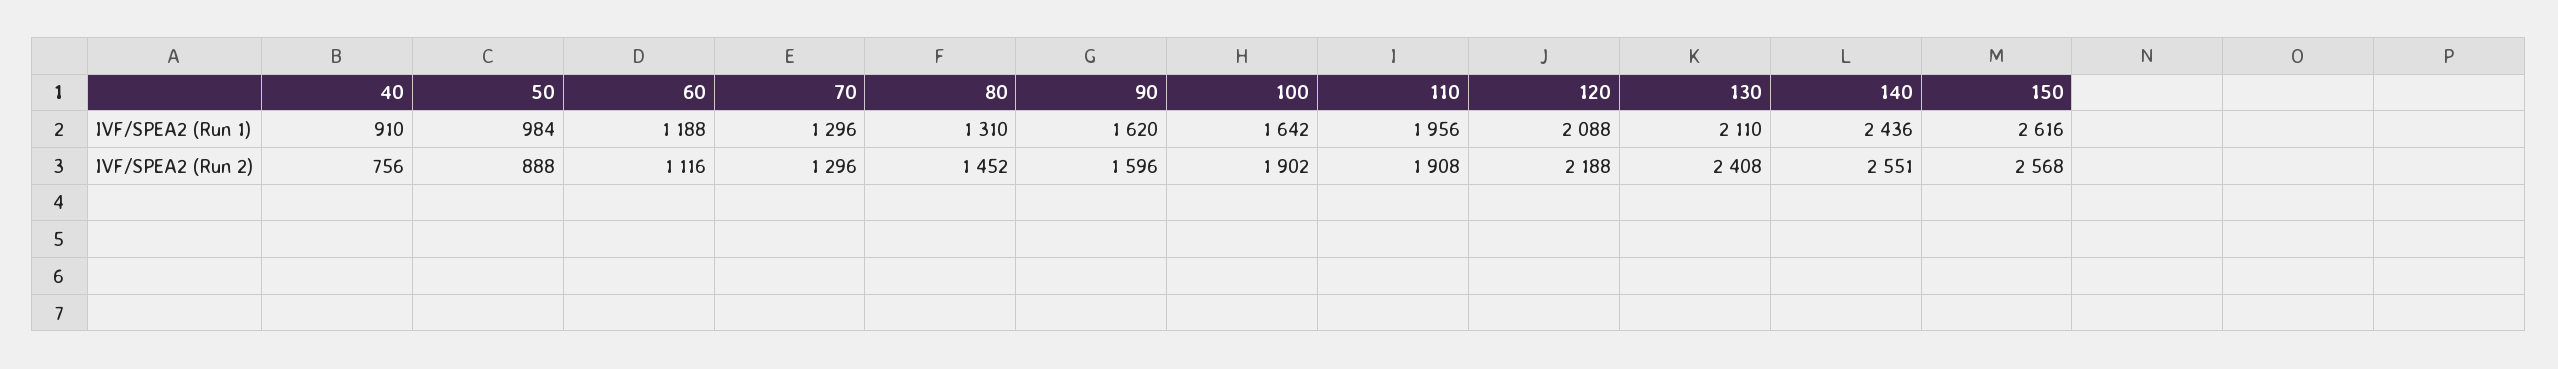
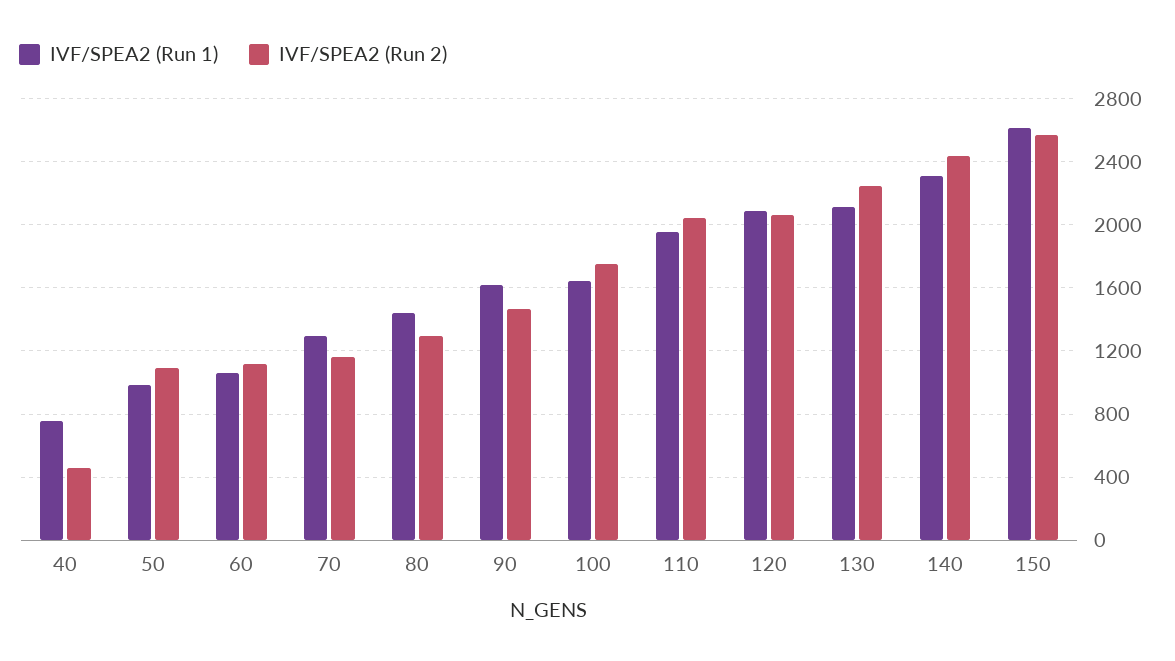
IVF/SPEA2 (Run 1), 40: 910 -> 750
IVF/SPEA2 (Run 1), 60: 1188 -> 1050
IVF/SPEA2 (Run 1), 80: 1310 -> 1450
IVF/SPEA2 (Run 1), 140: 2436 -> 2300
IVF/SPEA2 (Run 2), 40: 756 -> 450
IVF/SPEA2 (Run 2), 50: 888 -> 1100
IVF/SPEA2 (Run 2), 70: 1296 -> 1150
IVF/SPEA2 (Run 2), 80: 1452 -> 1300
IVF/SPEA2 (Run 2), 90: 1596 -> 1450
IVF/SPEA2 (Run 2), 100: 1902 -> 1750
IVF/SPEA2 (Run 2), 110: 1908 -> 2050
IVF/SPEA2 (Run 2), 120: 2188 -> 2050
IVF/SPEA2 (Run 2), 130: 2408 -> 2250
IVF/SPEA2 (Run 2), 140: 2551 -> 2450

